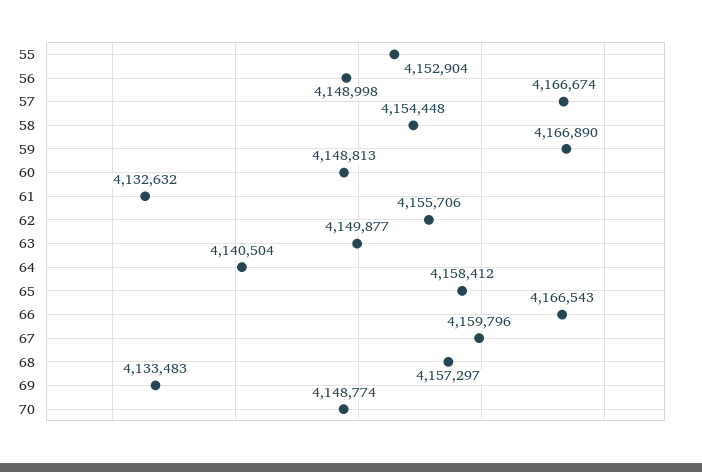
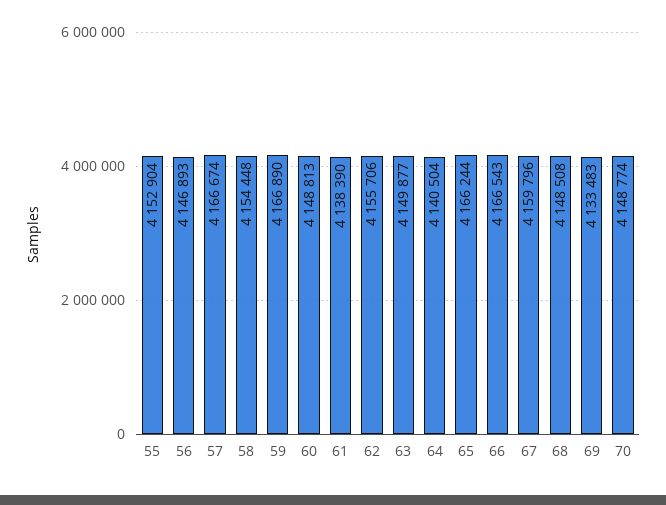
56: 4148998 -> 4146893
61: 4132632 -> 4138390
65: 4158412 -> 4166244
68: 4157297 -> 4148508

